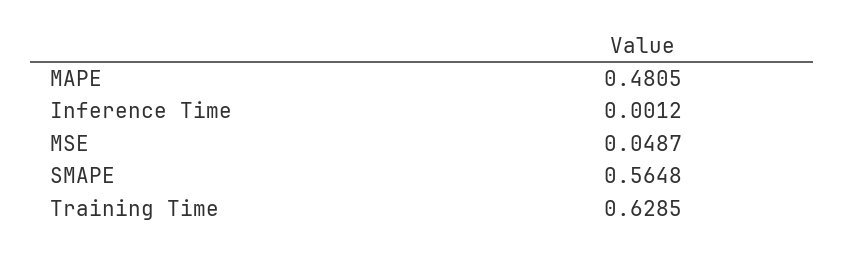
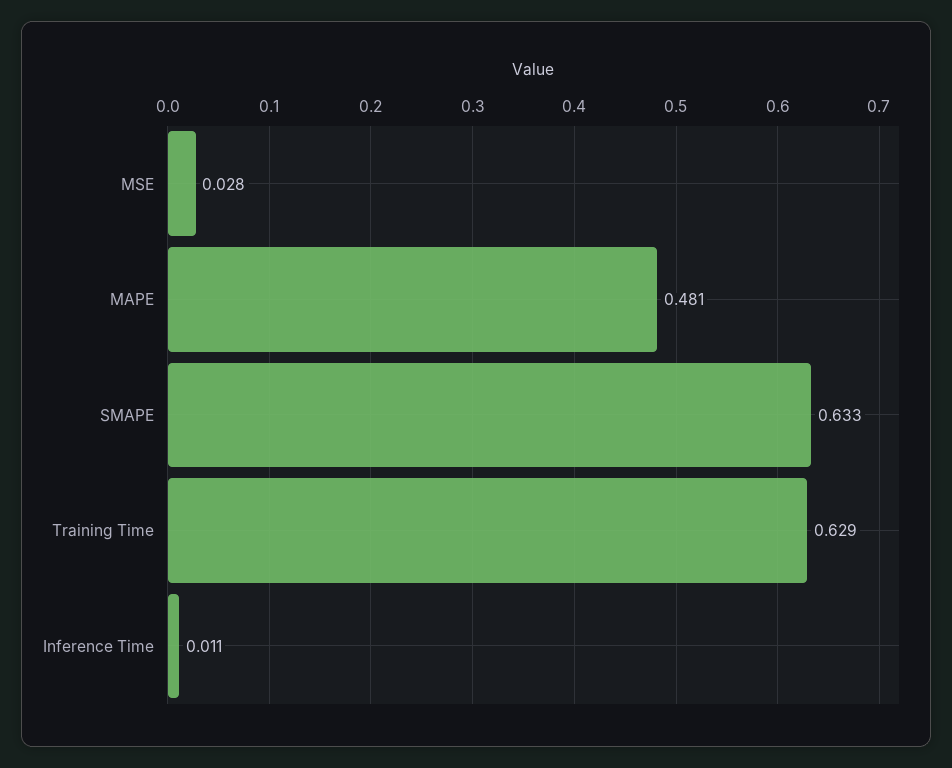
Inference Time: 0.0012 -> 0.011
MSE: 0.0487 -> 0.028
SMAPE: 0.5648 -> 0.633

